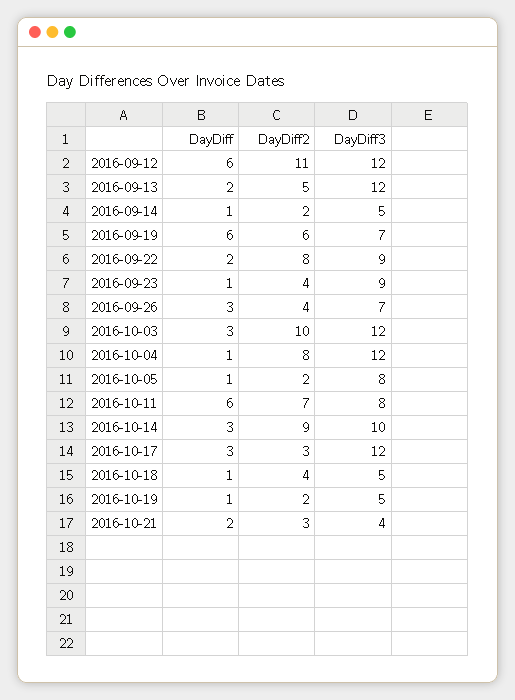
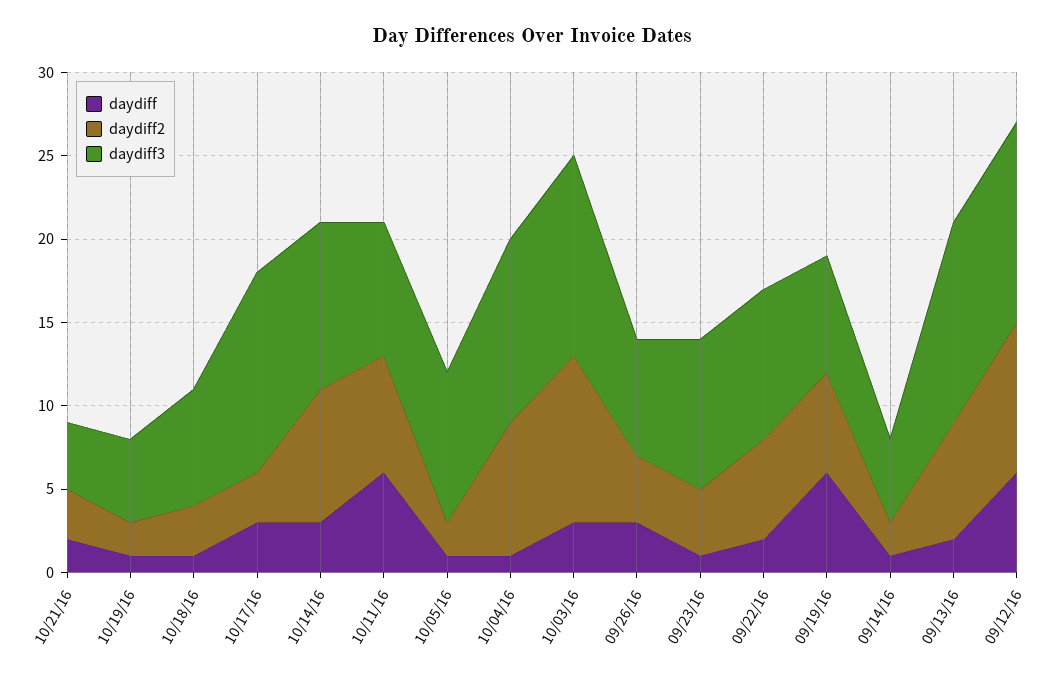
DayDiff2, 2016-09-12: 11 -> 9
DayDiff2, 2016-09-13: 5 -> 7
DayDiff2, 2016-09-22: 8 -> 6
DayDiff3, 2016-10-04: 12 -> 11
DayDiff3, 2016-10-05: 8 -> 9
DayDiff2, 2016-10-14: 9 -> 8
DayDiff2, 2016-10-18: 4 -> 3
DayDiff3, 2016-10-18: 5 -> 7

